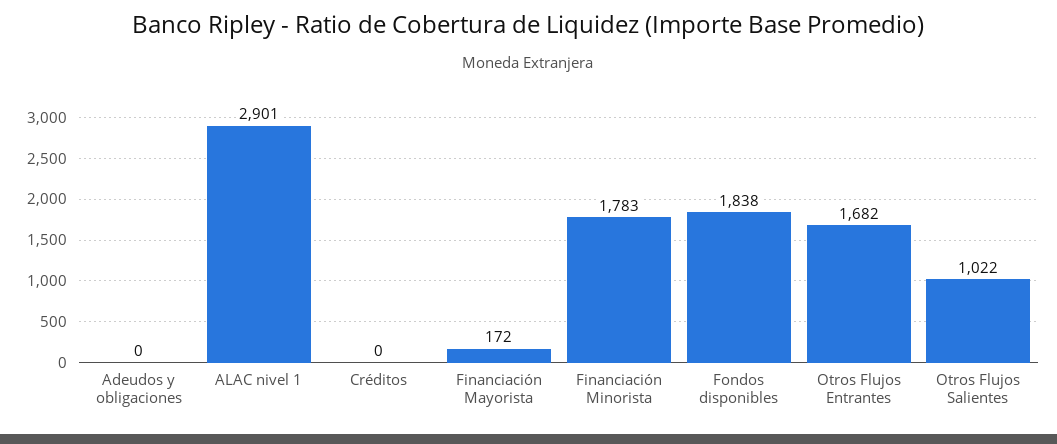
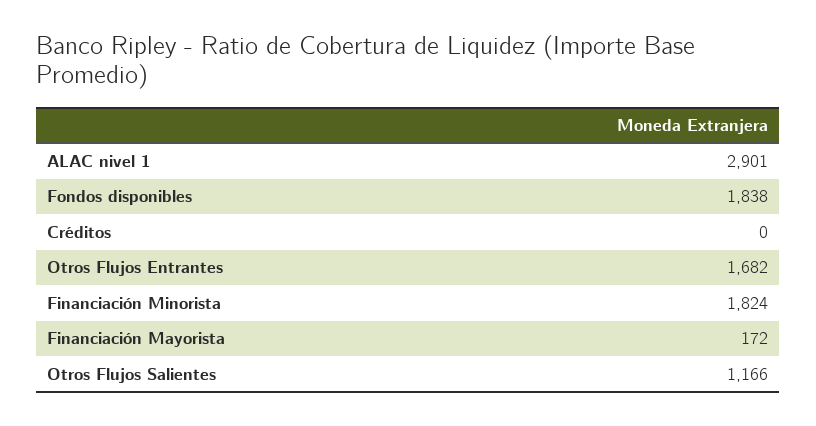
Adeudos y obligaciones: 0 -> none
Financiación Minorista: 1783 -> 1824
Otros Flujos Salientes: 1022 -> 1166

